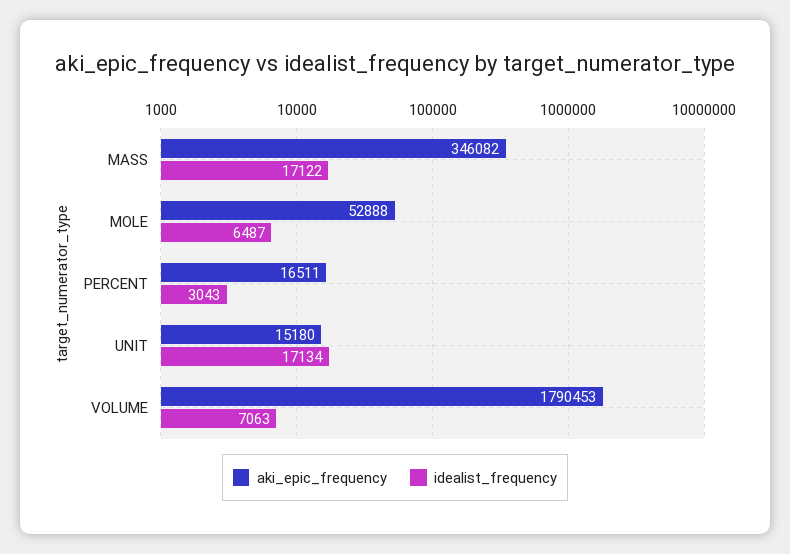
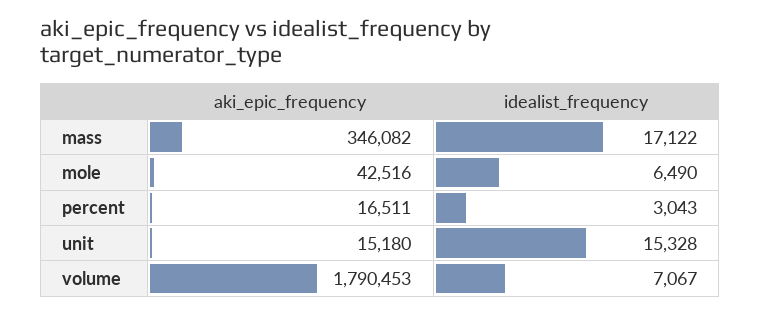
aki_epic_frequency, MOLE: 52888 -> 42516
idealist_frequency, MOLE: 6487 -> 6490
idealist_frequency, UNIT: 17134 -> 15328
idealist_frequency, VOLUME: 7063 -> 7067

